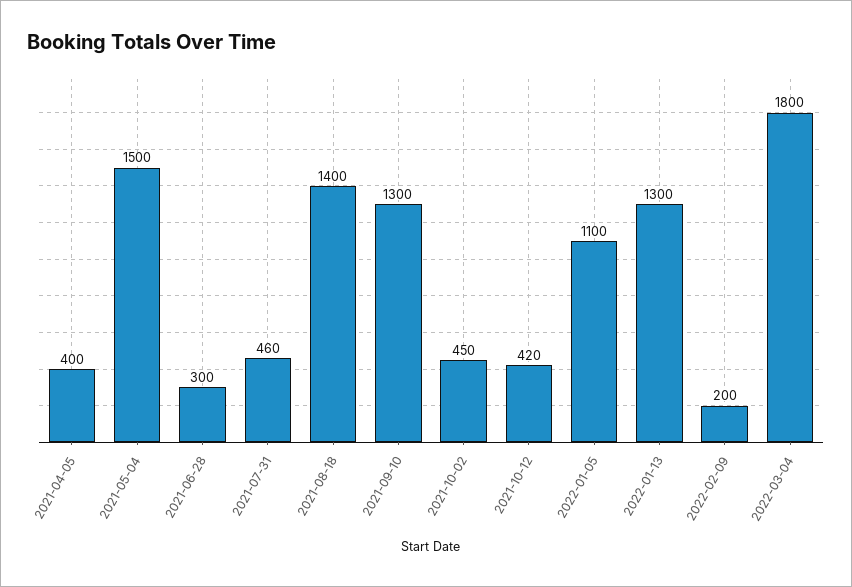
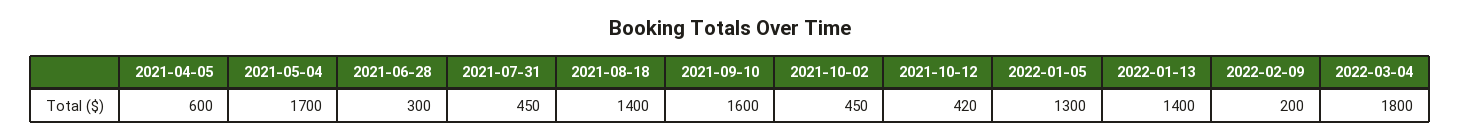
2021-04-05: 400 -> 600
2021-05-04: 1500 -> 1700
2021-07-31: 460 -> 450
2021-09-10: 1300 -> 1600
2022-01-05: 1100 -> 1300
2022-01-13: 1300 -> 1400

